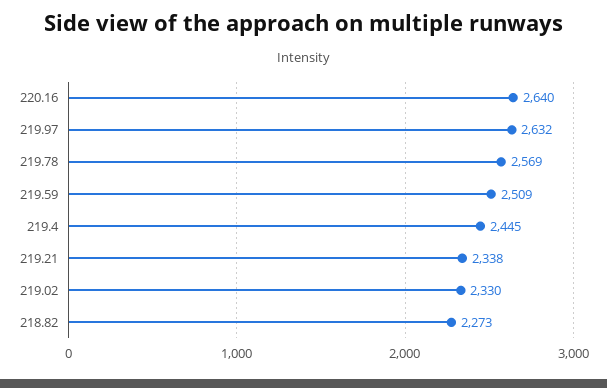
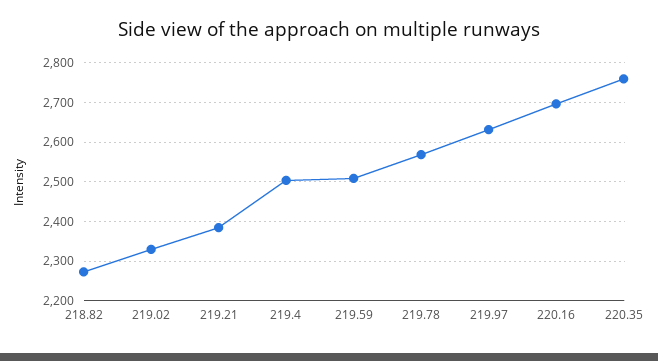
220.16: 2640 -> 2700
219.4: 2445 -> 2500
219.21: 2338 -> 2380
220.35: none -> 2760

